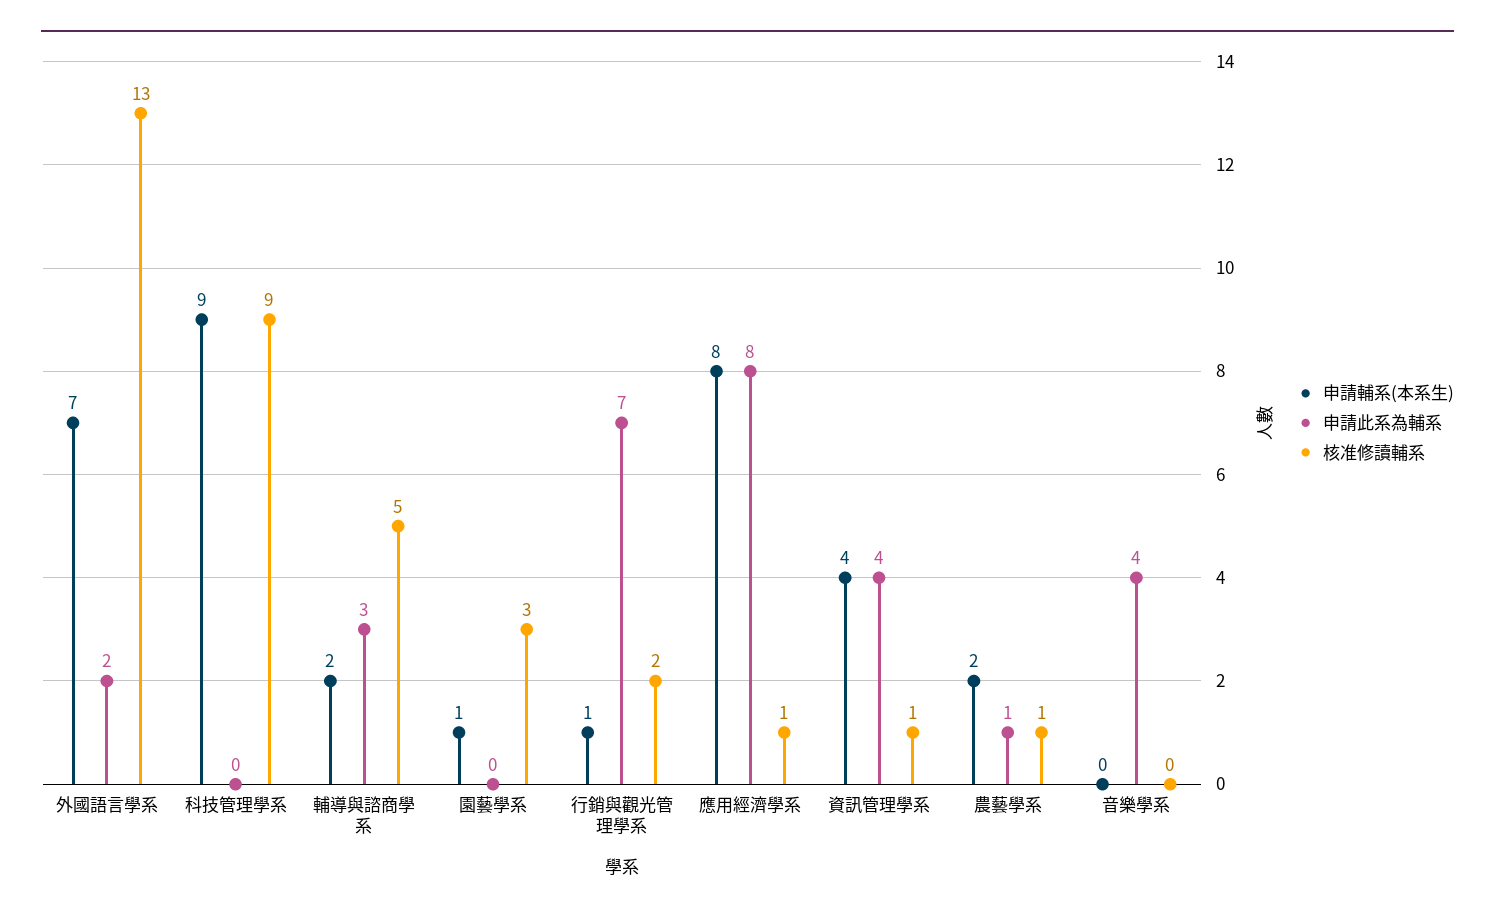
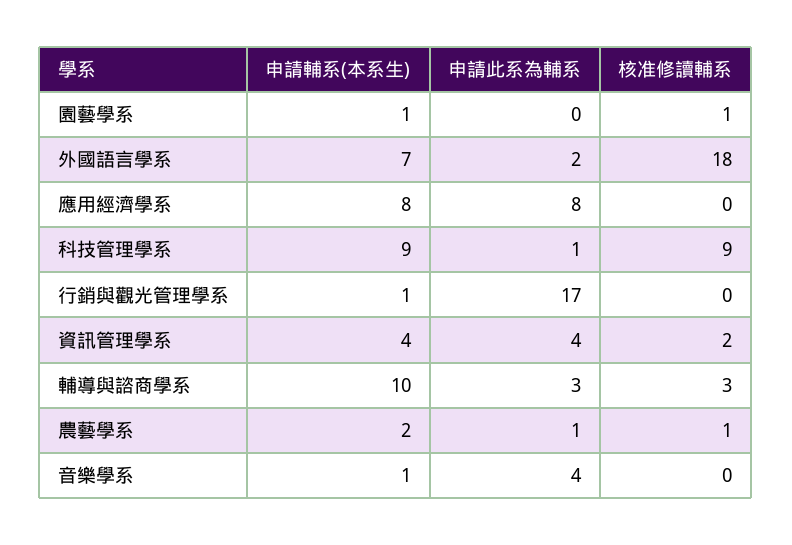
核准修讀輔系, 外國語言學系: 13 -> 18
申請此系為輔系, 科技管理學系: 0 -> 1
申請輔系(本系生), 輔導與諮商學系: 2 -> 10
核准修讀輔系, 輔導與諮商學系: 5 -> 3
核准修讀輔系, 園藝學系: 3 -> 1
申請此系為輔系, 行銷與觀光管理學系: 7 -> 17
核准修讀輔系, 行銷與觀光管理學系: 2 -> 0
核准修讀輔系, 應用經濟學系: 1 -> 0
核准修讀輔系, 資訊管理學系: 1 -> 2
申請輔系(本系生), 音樂學系: 0 -> 1

